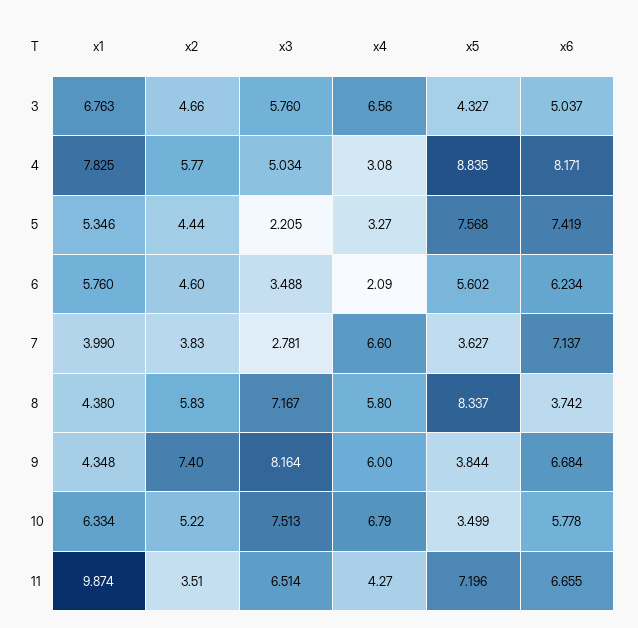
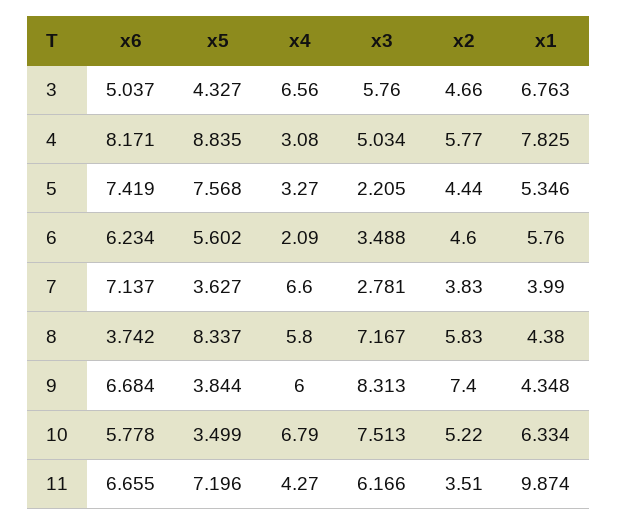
x3, 9: 8.164 -> 8.313
x3, 11: 6.514 -> 6.166

